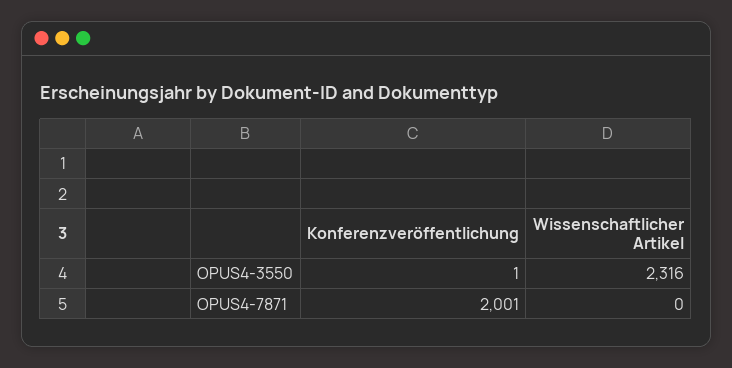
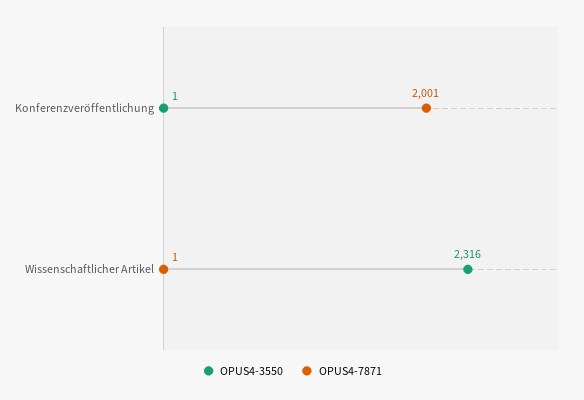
OPUS4-7871, Wissenschaftlicher Artikel: 0 -> 1

